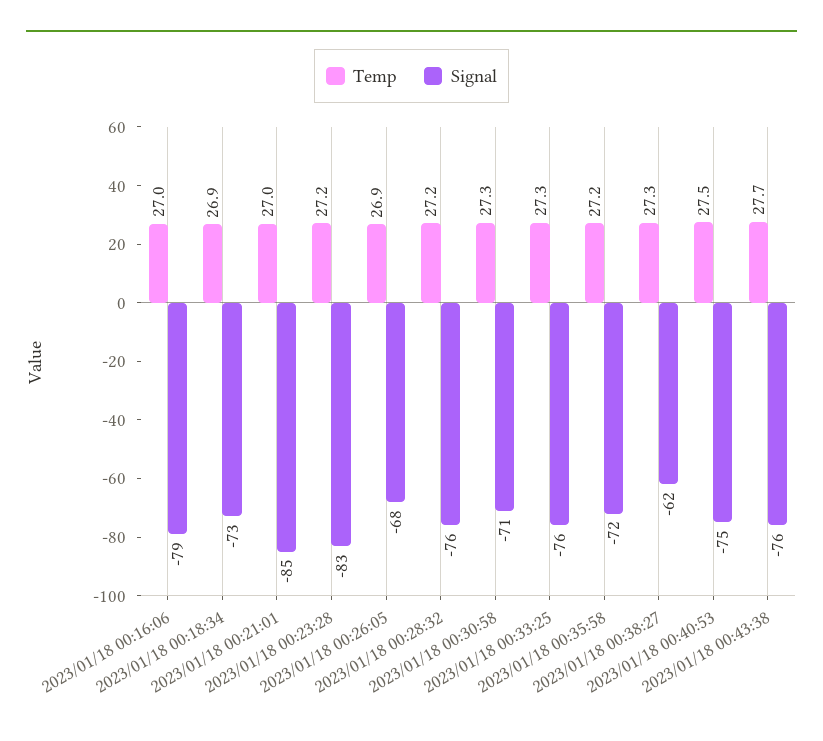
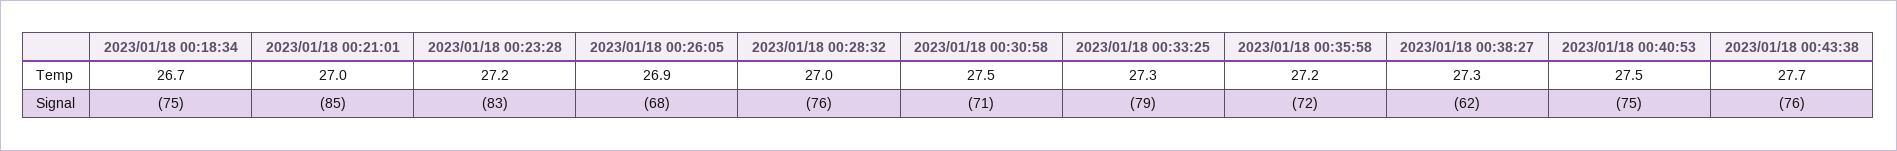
Temp, 2023/01/18 00:16:06: 27 -> none
Signal, 2023/01/18 00:16:06: -79 -> none
Temp, 2023/01/18 00:18:34: 26.9 -> 26.7
Signal, 2023/01/18 00:18:34: -73 -> -75
Temp, 2023/01/18 00:28:32: 27.2 -> 27
Temp, 2023/01/18 00:30:58: 27.3 -> 27.5
Signal, 2023/01/18 00:33:25: -76 -> -79

